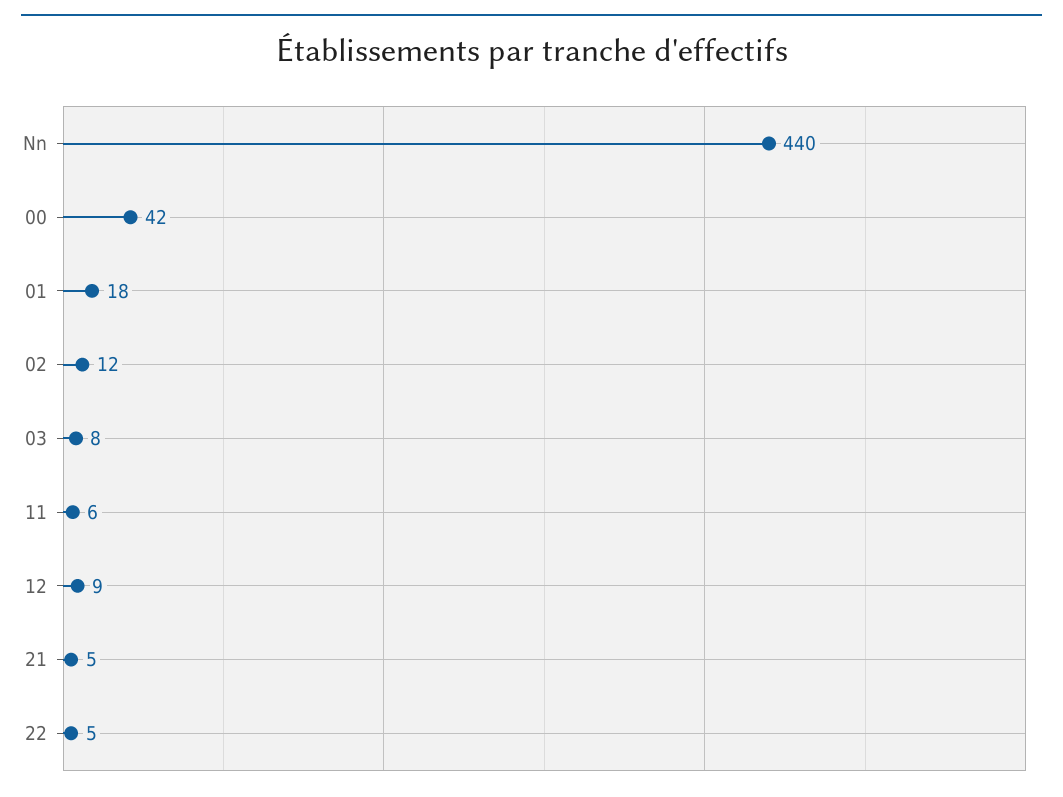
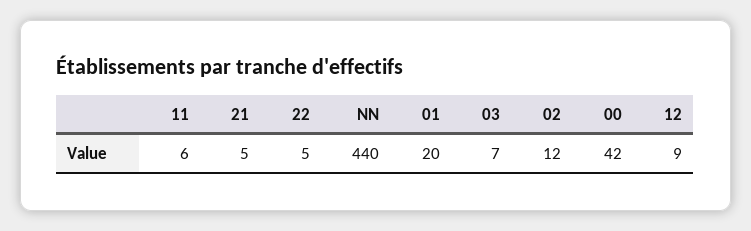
01: 18 -> 20
03: 8 -> 7

